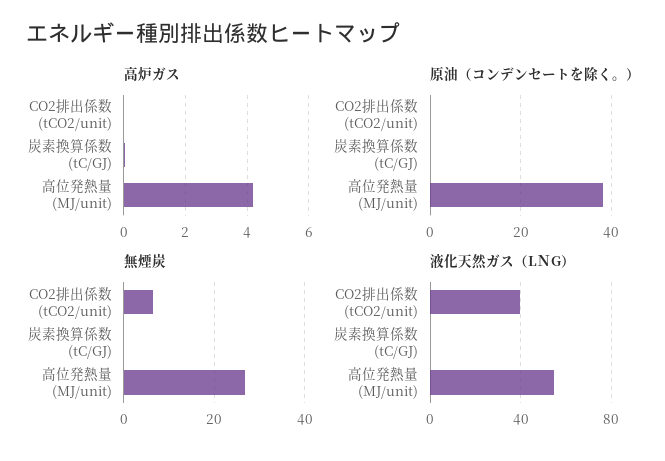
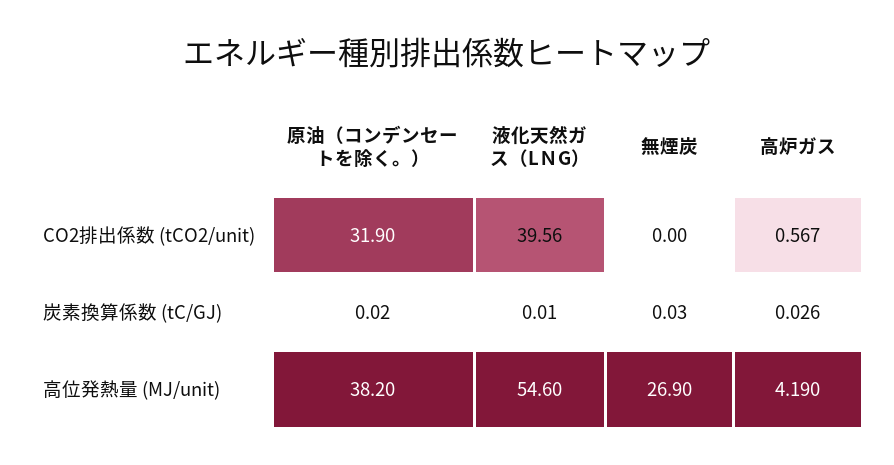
高炉ガス, CO2排出係数 (tCO2/unit): 0 -> 0.567
原油（コンデンセートを除く。）, CO2排出係数 (tCO2/unit): 0 -> 31.9
無煙炭, CO2排出係数 (tCO2/unit): 6 -> 0

